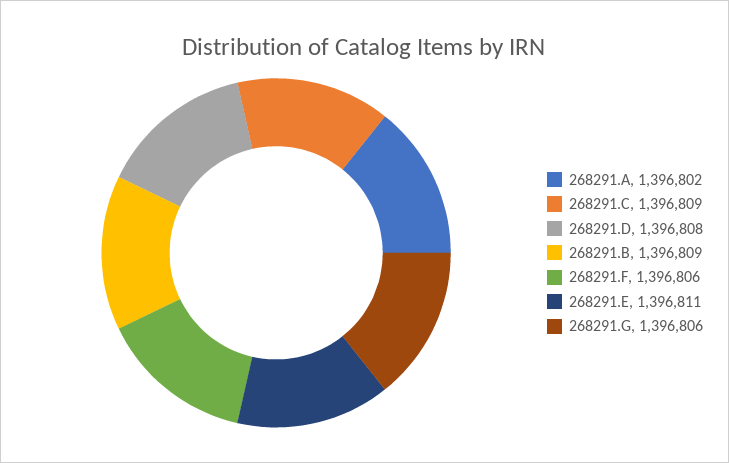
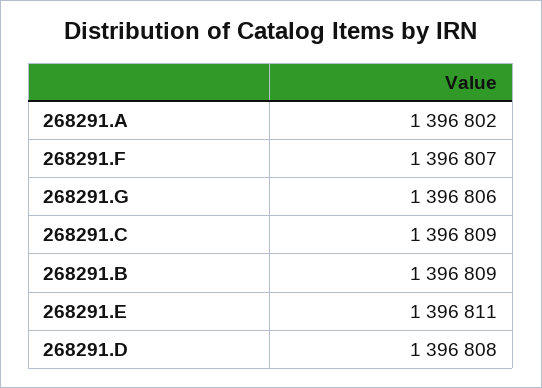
268291.F: 1396806 -> 1396807

